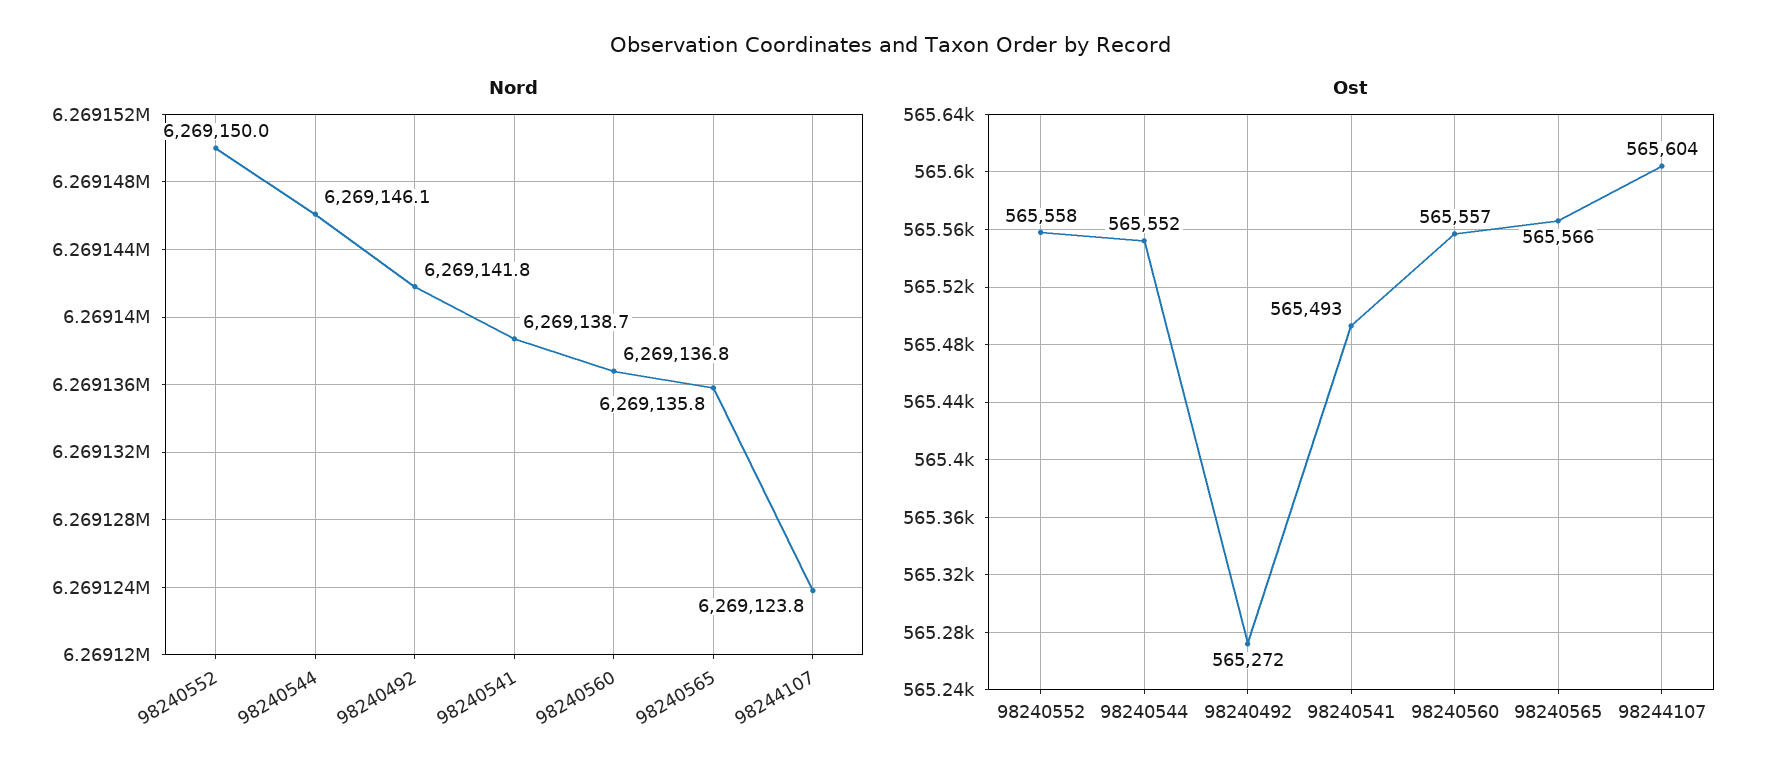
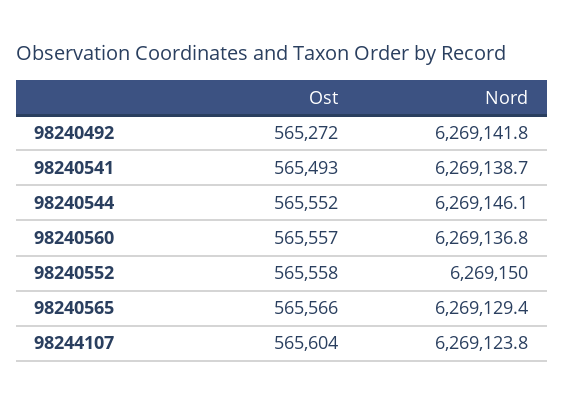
Nord, 98240565: 6269135.8 -> 6269129.4

